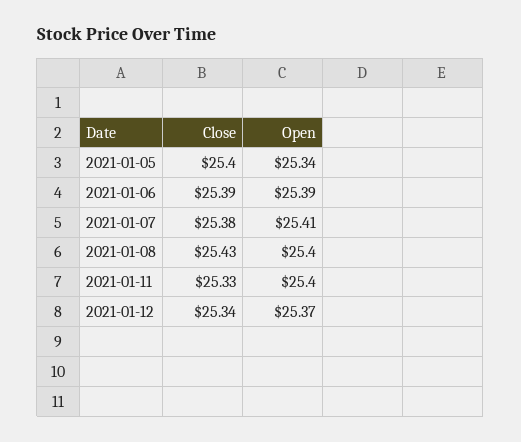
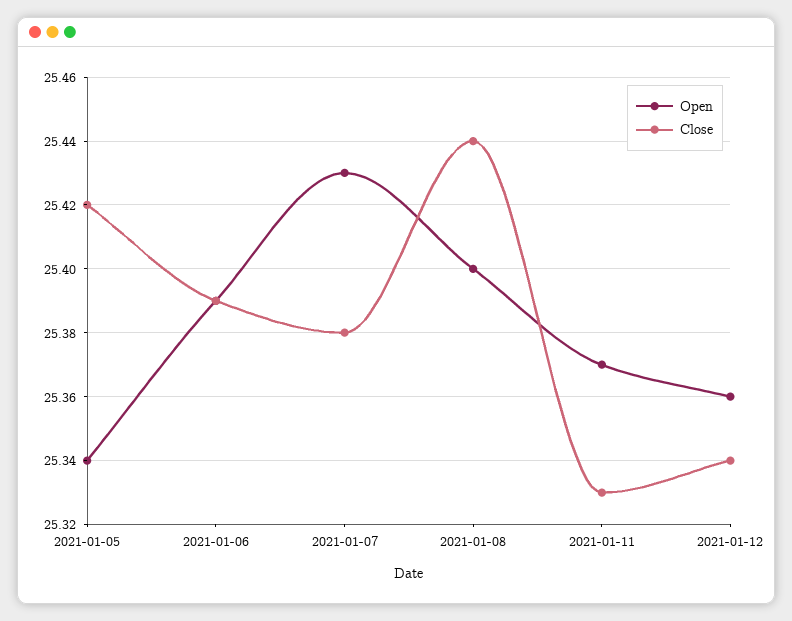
Close, 2021-01-05: 25.4 -> 25.42
Open, 2021-01-07: 25.41 -> 25.43
Close, 2021-01-08: 25.43 -> 25.44
Open, 2021-01-11: 25.4 -> 25.37
Open, 2021-01-12: 25.37 -> 25.36

